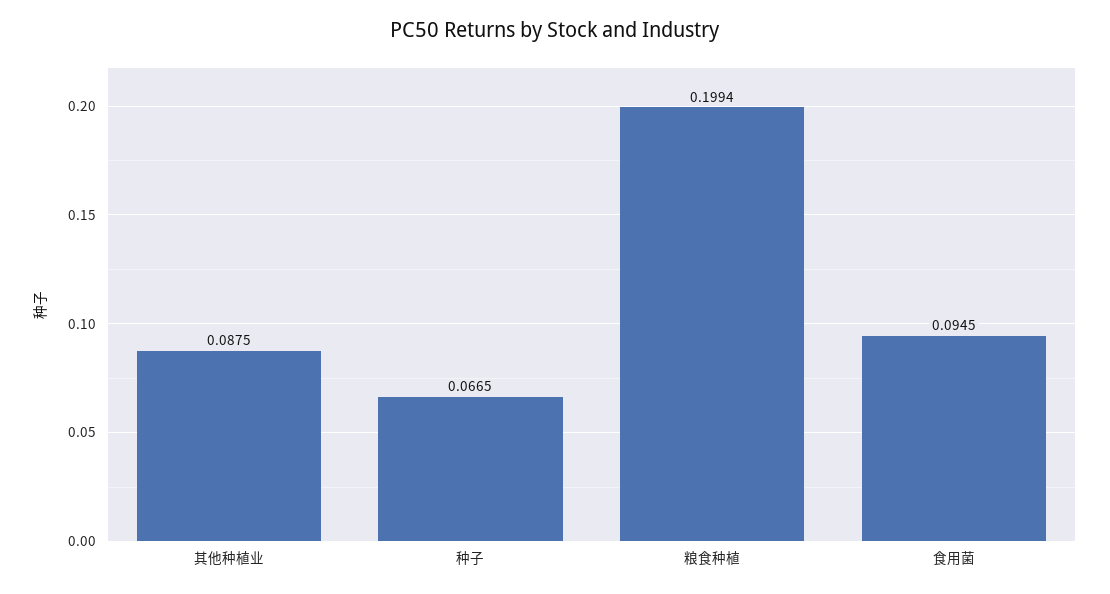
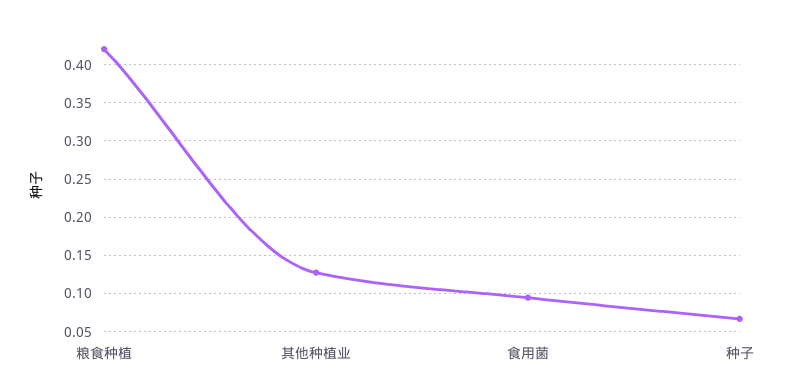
其他种植业: 0.0875 -> 0.13
粮食种植: 0.1994 -> 0.42

